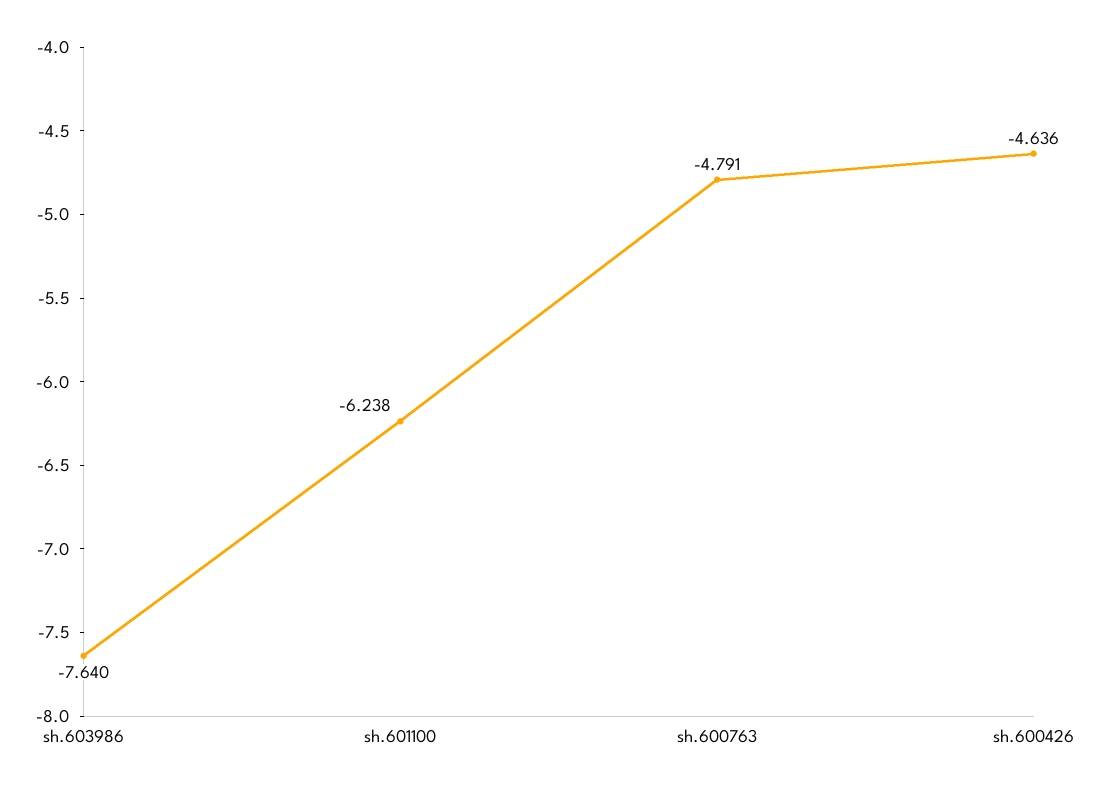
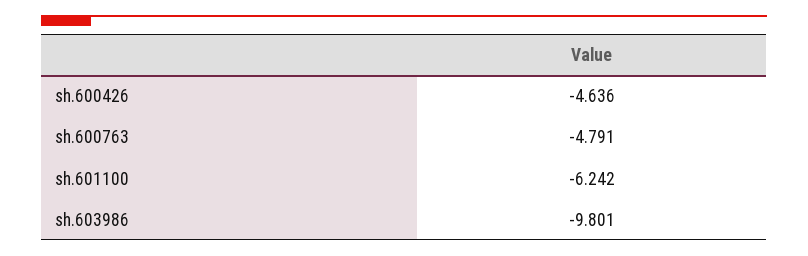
sh.603986: -7.64 -> -9.801
sh.601100: -6.238 -> -6.242

